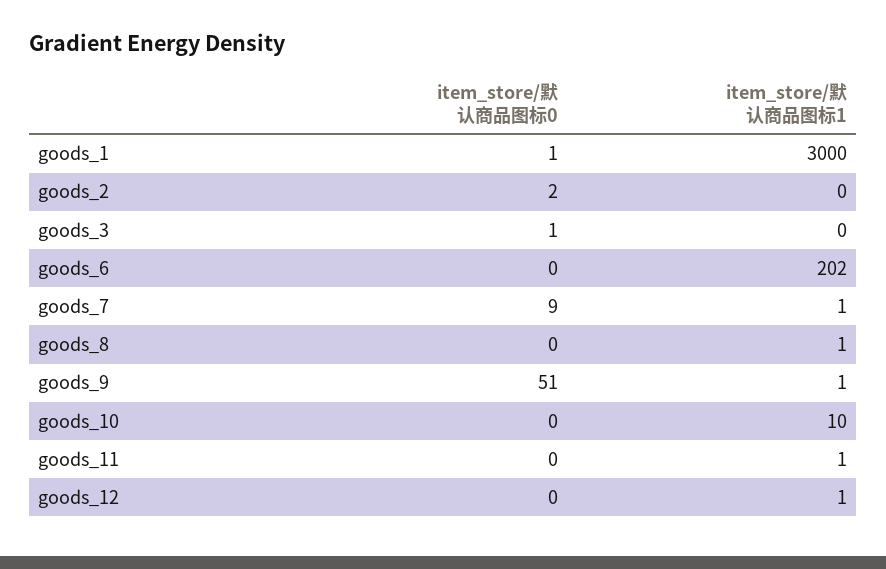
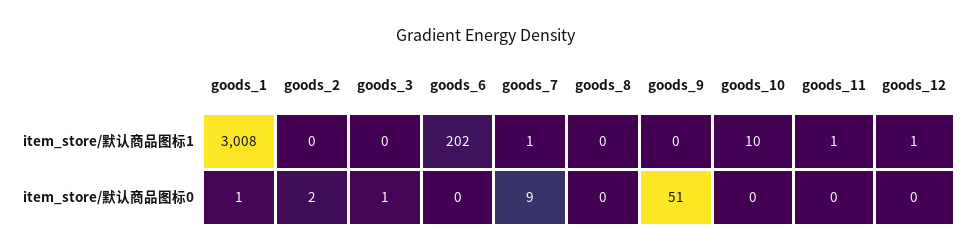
item_store/默认商品图标1, goods_1: 3000 -> 3008
item_store/默认商品图标1, goods_8: 1 -> 0
item_store/默认商品图标1, goods_9: 1 -> 0

